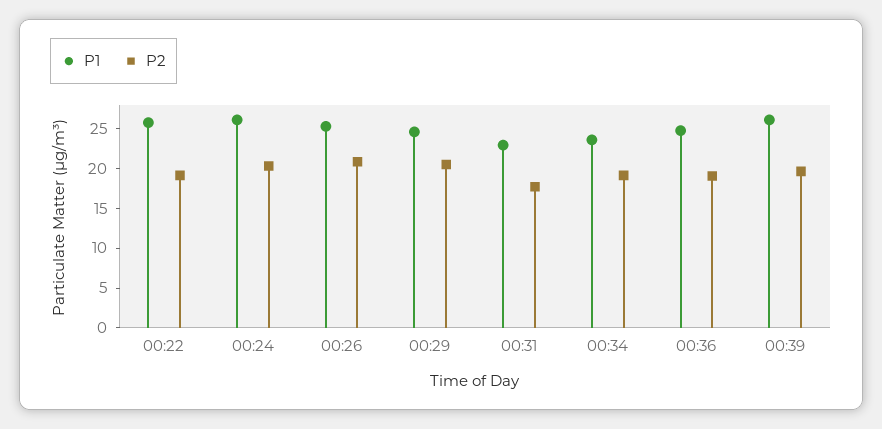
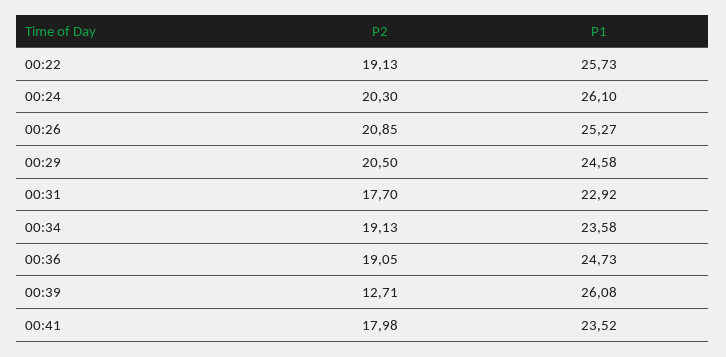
P2, 00:39: 20 -> 12.71
P2, 00:41: none -> 17.98
P1, 00:41: none -> 23.52

